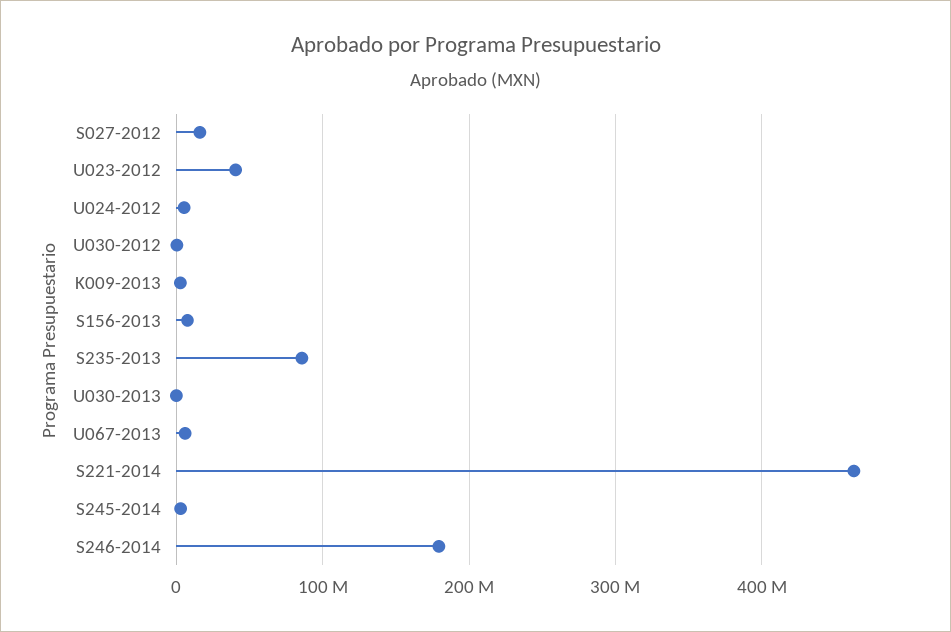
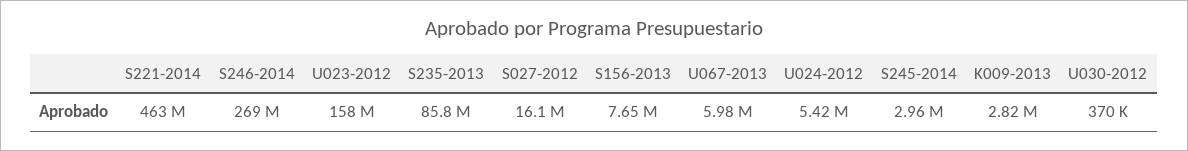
U023-2012: 40000000 -> 158000000
U030-2013: 0 -> none
S246-2014: 180000000 -> 269000000

